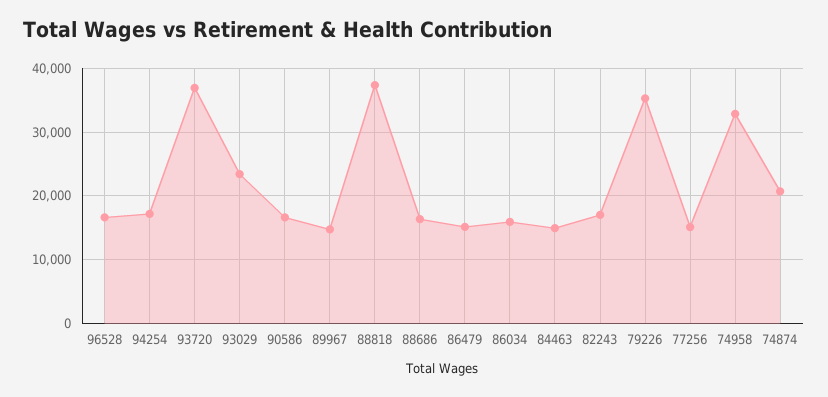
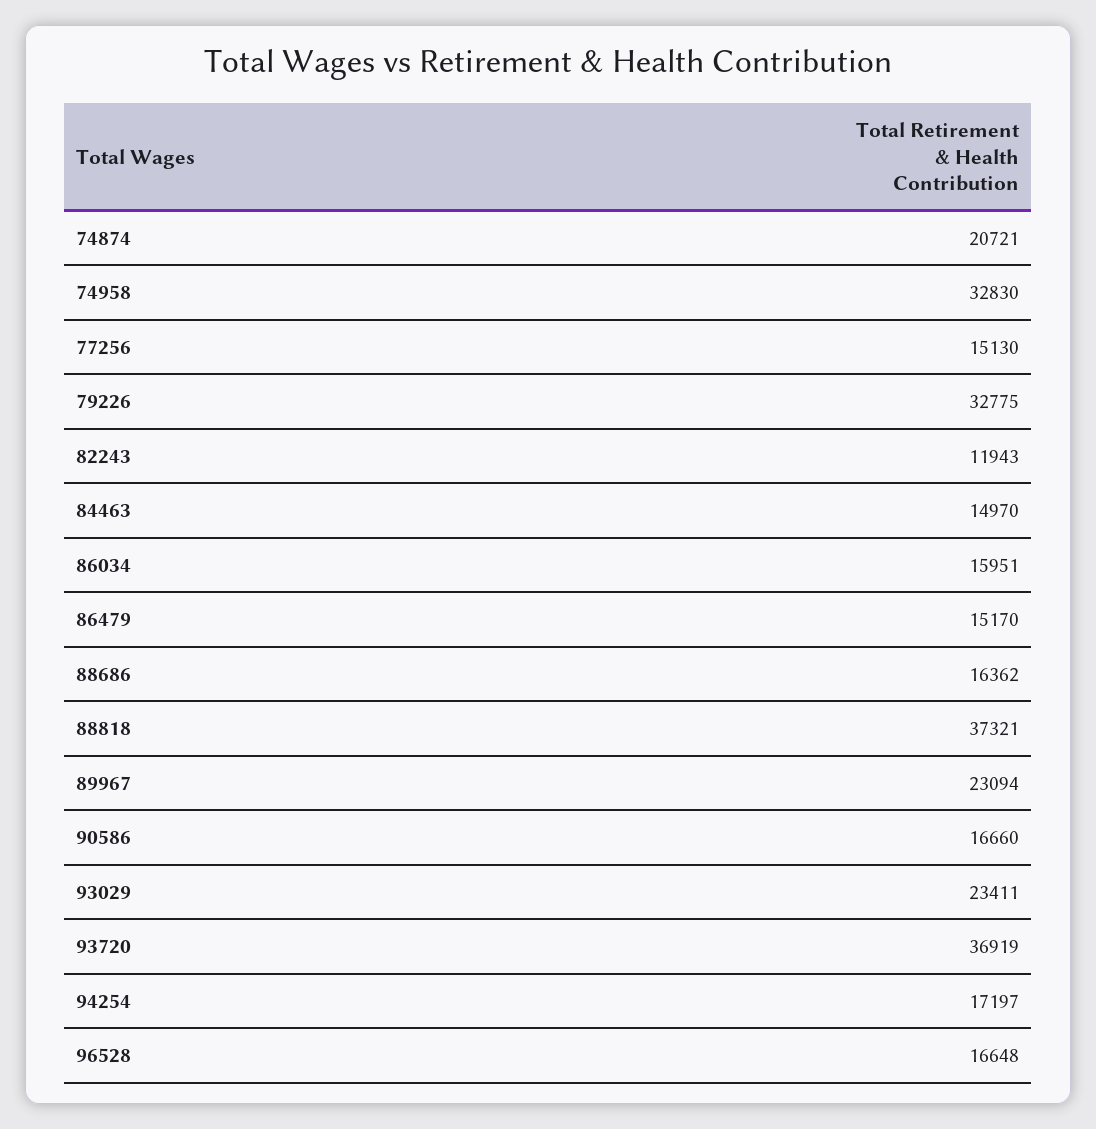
89967: 15000 -> 23094
82243: 17000 -> 11943
79226: 35000 -> 32775

